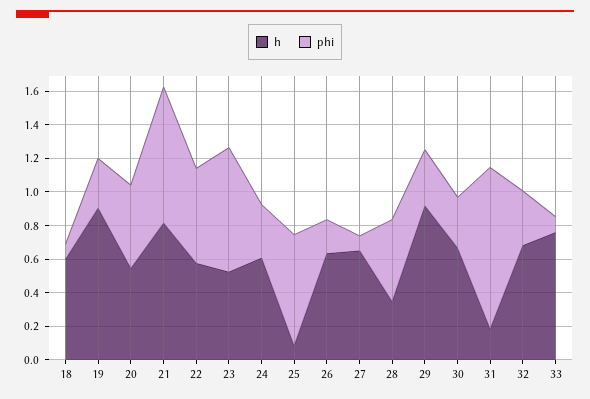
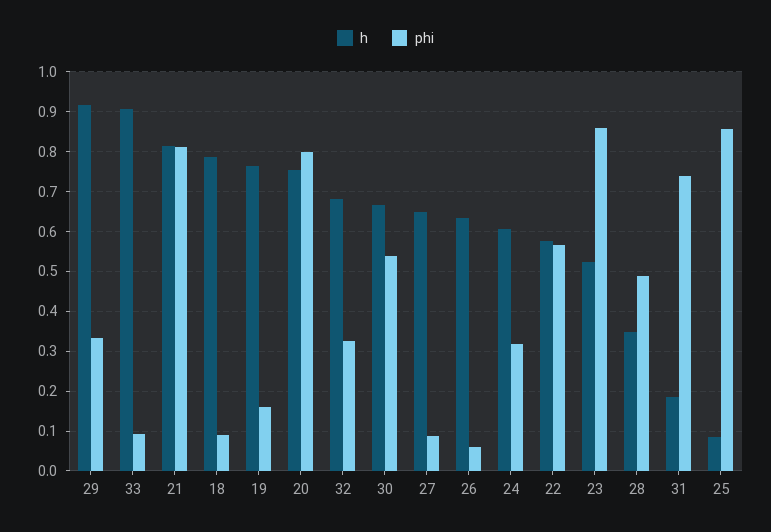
h, 18: 0.6 -> 0.78
h, 19: 0.9 -> 0.76
phi, 19: 0.3 -> 0.16
h, 20: 0.55 -> 0.76
phi, 20: 0.5 -> 0.8
phi, 23: 0.75 -> 0.86
phi, 25: 0.65 -> 0.86
phi, 26: 0.2 -> 0.06
phi, 30: 0.3 -> 0.54
phi, 31: 0.95 -> 0.74
h, 33: 0.75 -> 0.9

